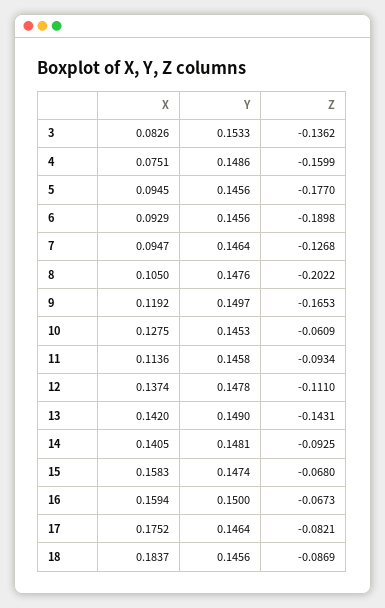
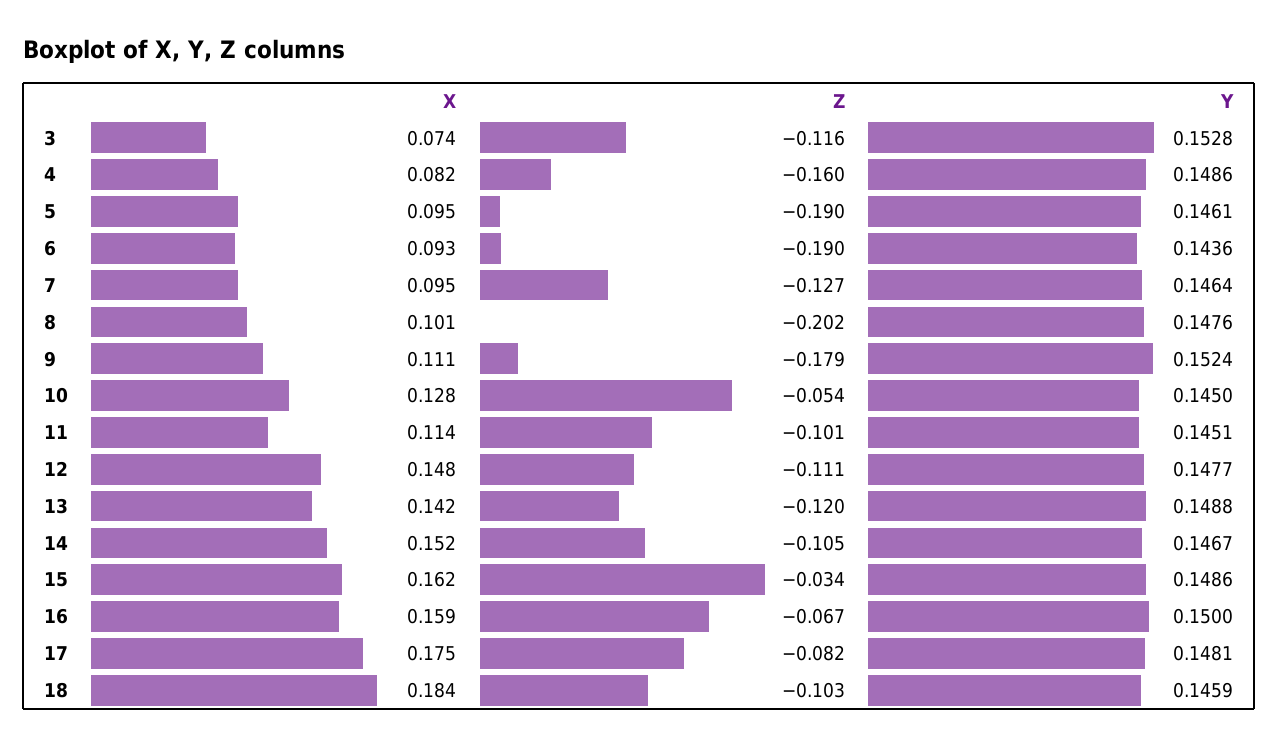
X, 3: 0.0826 -> 0.074
Y, 3: 0.1533 -> 0.1528
Z, 3: -0.1362 -> -0.116
X, 4: 0.0751 -> 0.082
Y, 5: 0.1456 -> 0.1461
Z, 5: -0.177 -> -0.19
Y, 6: 0.1456 -> 0.1436
X, 8: 0.105 -> 0.101
X, 9: 0.1192 -> 0.111
Y, 9: 0.1497 -> 0.1524
Z, 9: -0.1653 -> -0.179
Y, 10: 0.1453 -> 0.145
Z, 10: -0.0609 -> -0.054
Y, 11: 0.1458 -> 0.1451
Z, 11: -0.0934 -> -0.101
X, 12: 0.1374 -> 0.148
Y, 12: 0.1478 -> 0.1477
Y, 13: 0.149 -> 0.1488
Z, 13: -0.1431 -> -0.12
X, 14: 0.1405 -> 0.152
Y, 14: 0.1481 -> 0.1467
Z, 14: -0.0925 -> -0.105
X, 15: 0.1583 -> 0.162
Y, 15: 0.1474 -> 0.1486
Z, 15: -0.068 -> -0.034
Y, 17: 0.1464 -> 0.1481
Y, 18: 0.1456 -> 0.1459
Z, 18: -0.0869 -> -0.103

